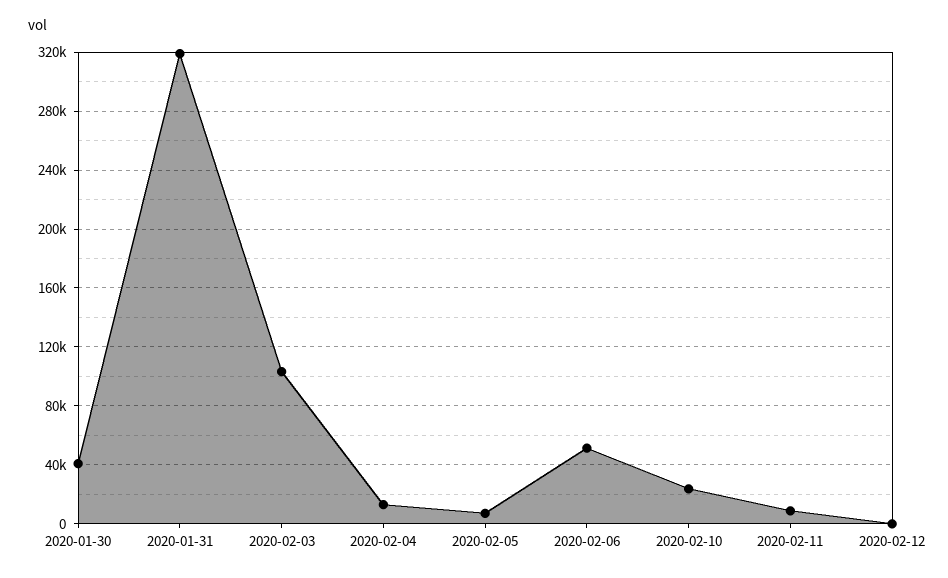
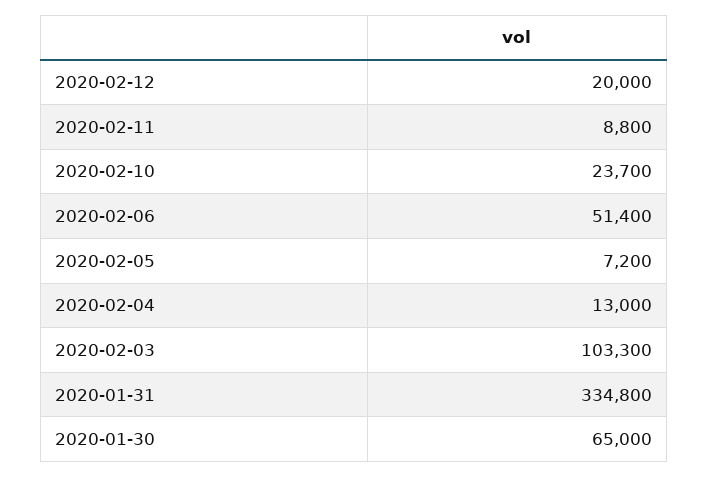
2020-01-30: 40000 -> 65000
2020-01-31: 320000 -> 334800
2020-02-12: 0 -> 20000

